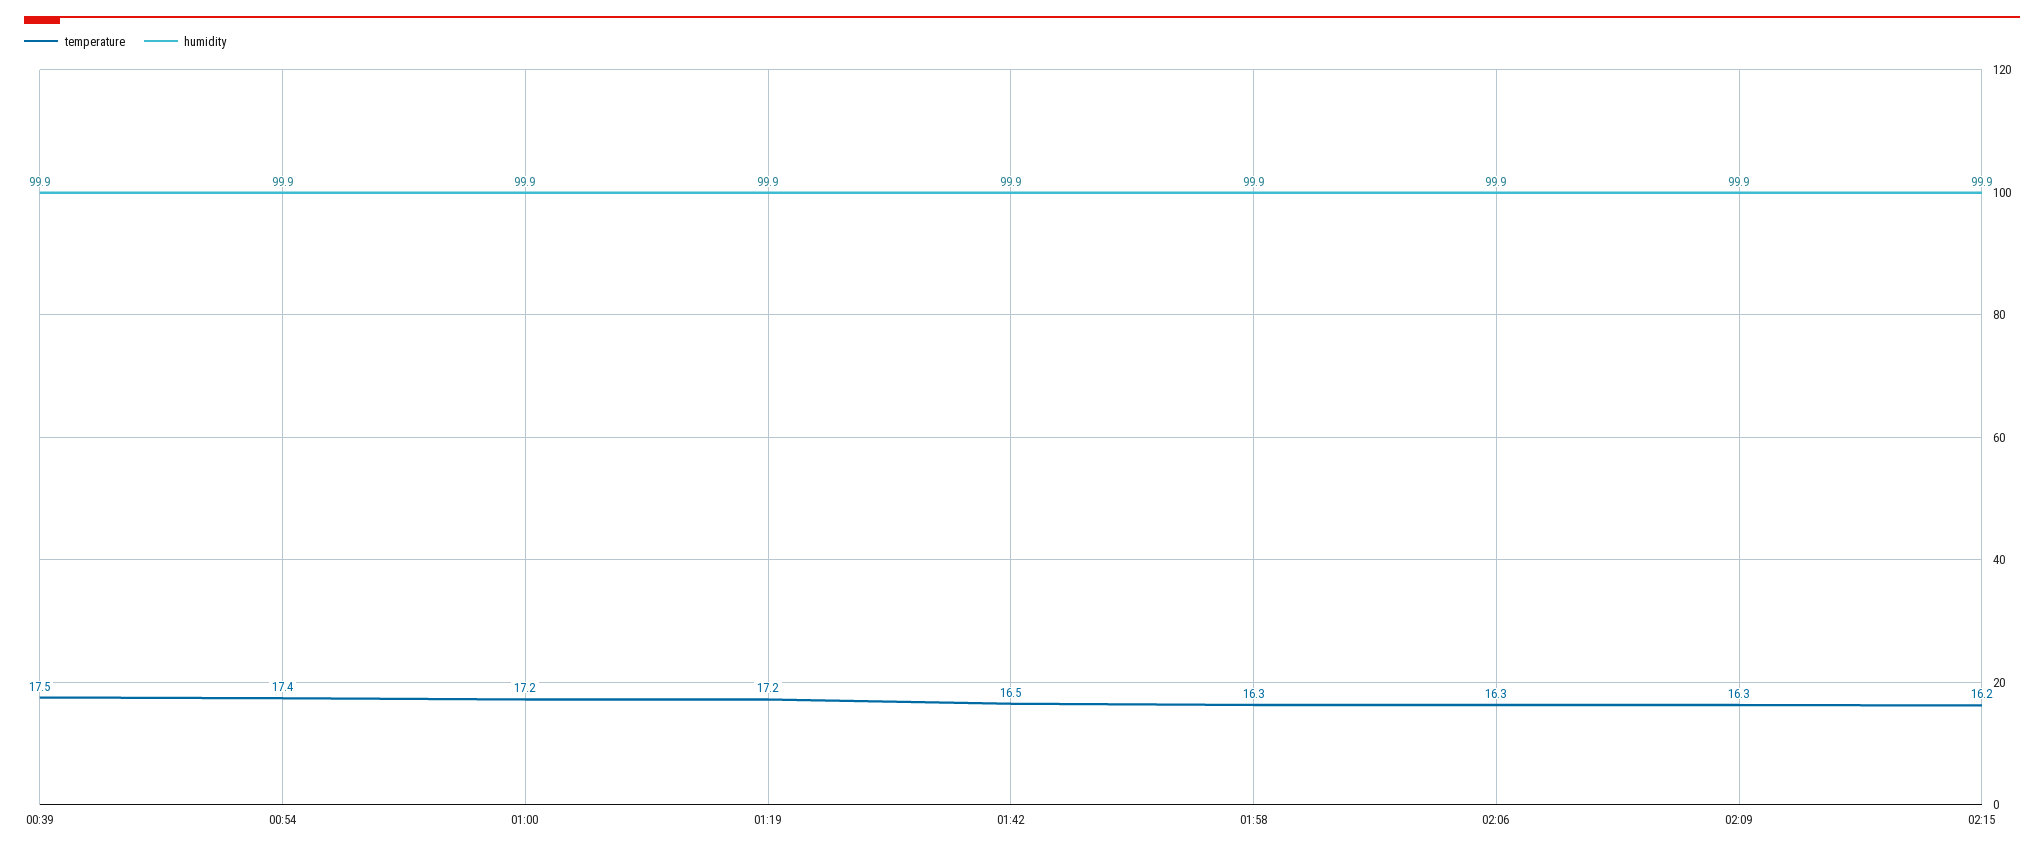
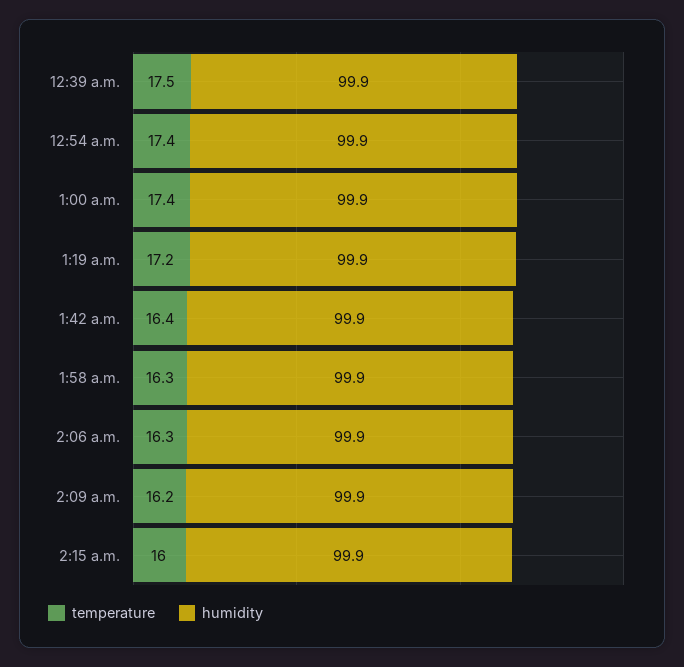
temperature, 01:00: 17.2 -> 17.4
temperature, 01:42: 16.5 -> 16.4
temperature, 02:09: 16.3 -> 16.2
temperature, 02:15: 16.2 -> 16

